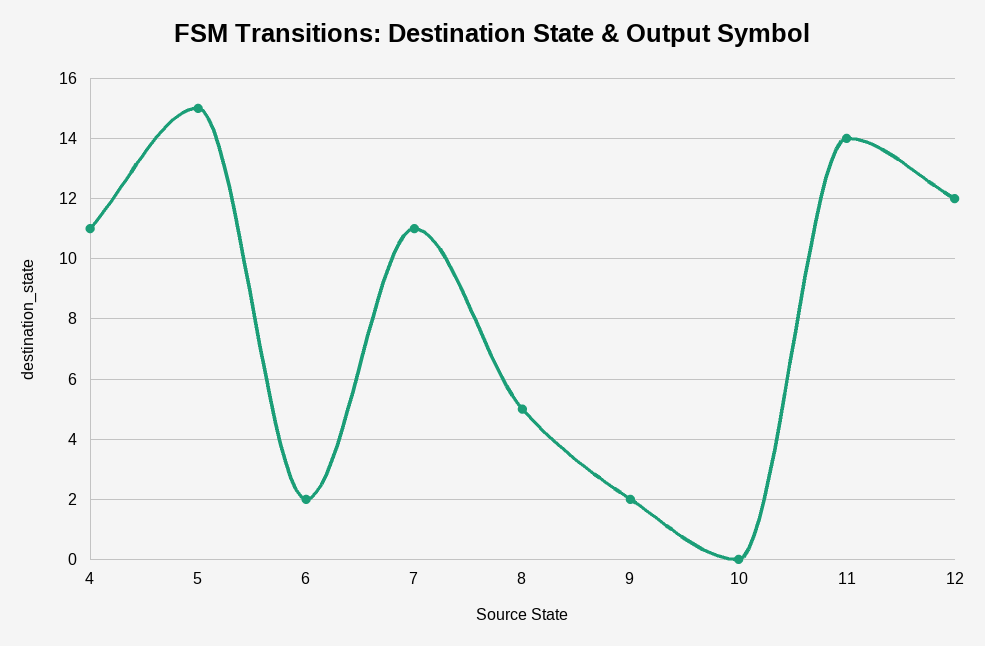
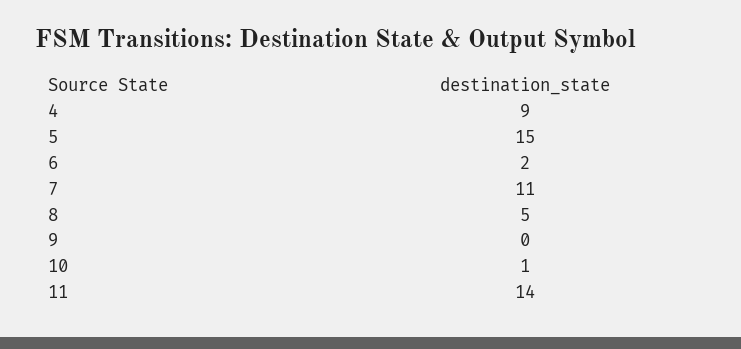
4: 11 -> 9
9: 2 -> 0
10: 0 -> 1
12: 12 -> none

